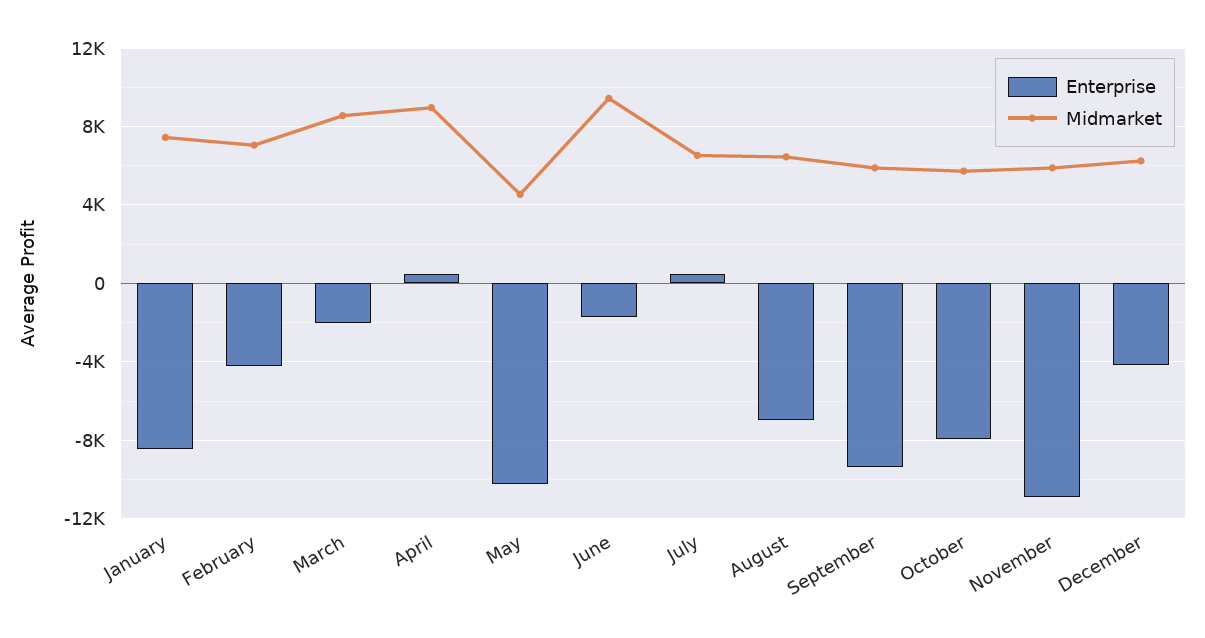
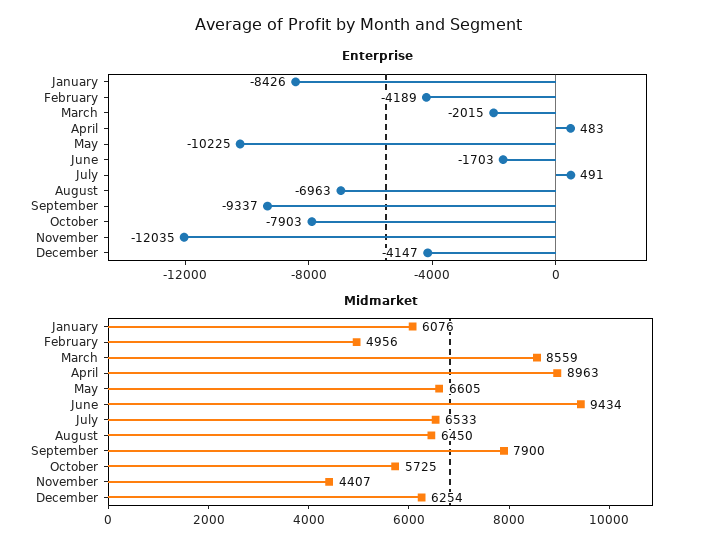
Midmarket, January: 7500 -> 6076
Midmarket, February: 7000 -> 4956
Midmarket, May: 4500 -> 6605
Midmarket, September: 6000 -> 7900
Enterprise, November: -11000 -> -12035
Midmarket, November: 6000 -> 4407

